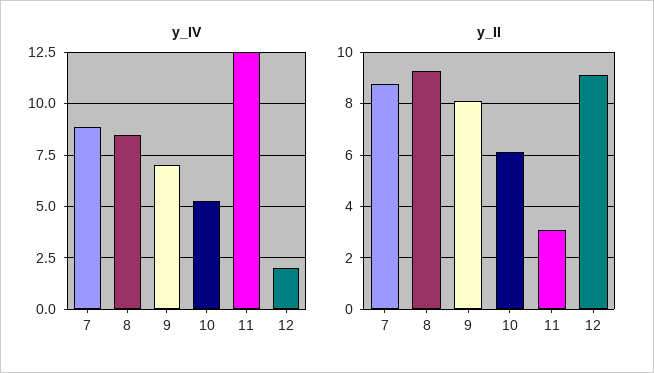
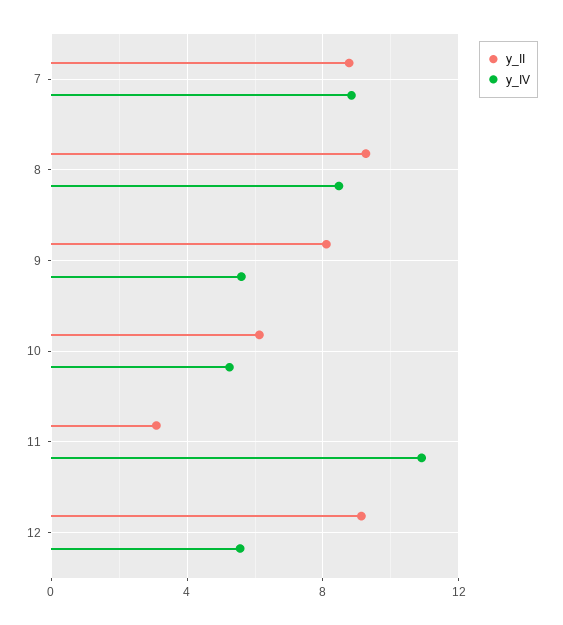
y_IV, 9: 7 -> 5.5
y_IV, 11: 12.5 -> 11
y_IV, 12: 2 -> 5.5

